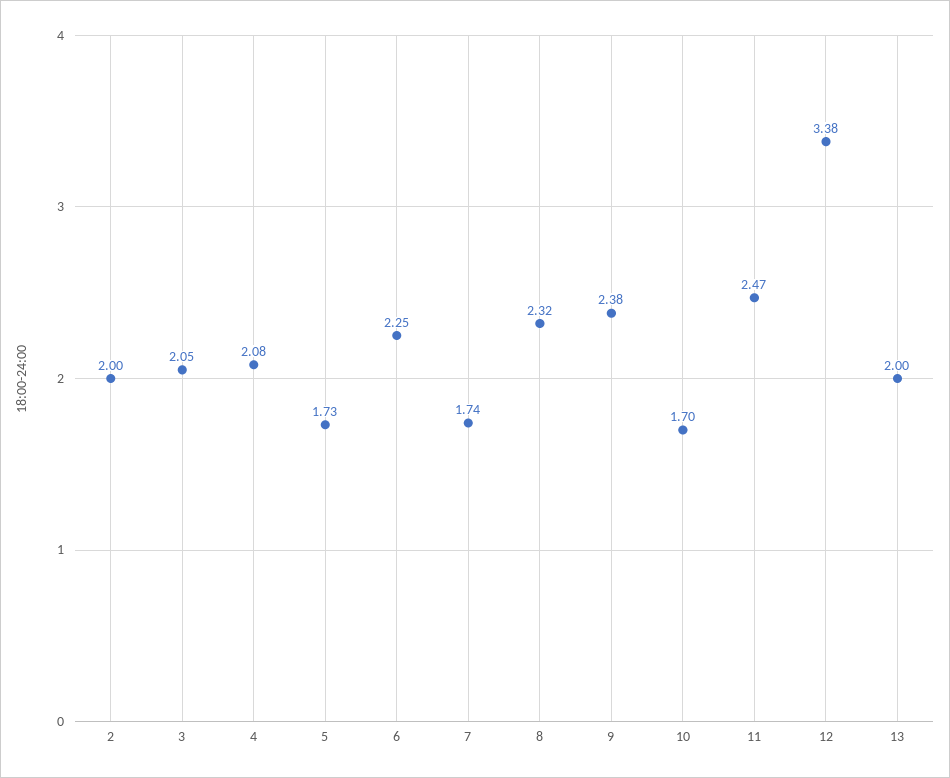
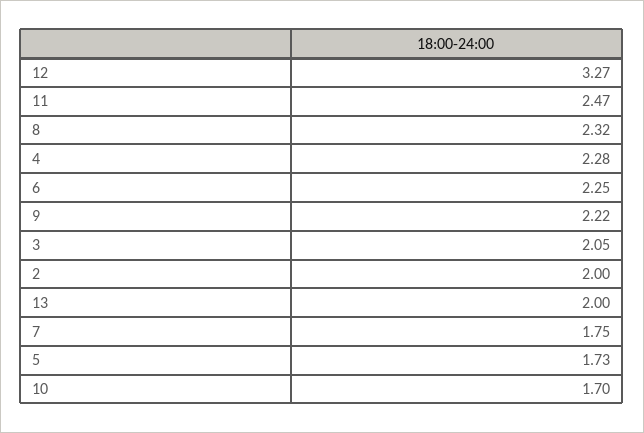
4: 2.08 -> 2.28
7: 1.74 -> 1.75
9: 2.38 -> 2.22
12: 3.38 -> 3.27

